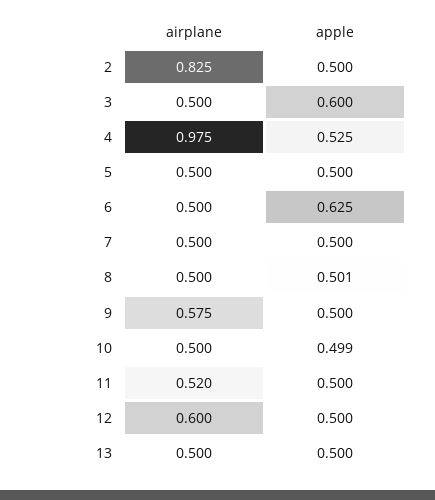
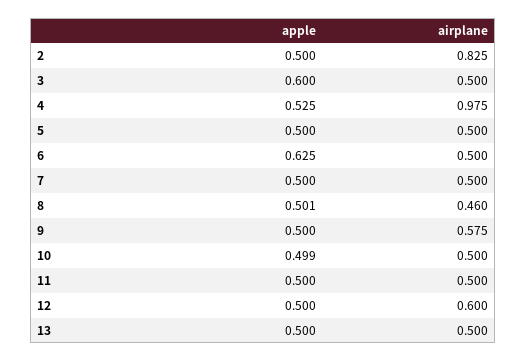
airplane, 8: 0.5 -> 0.46
airplane, 11: 0.52 -> 0.5

